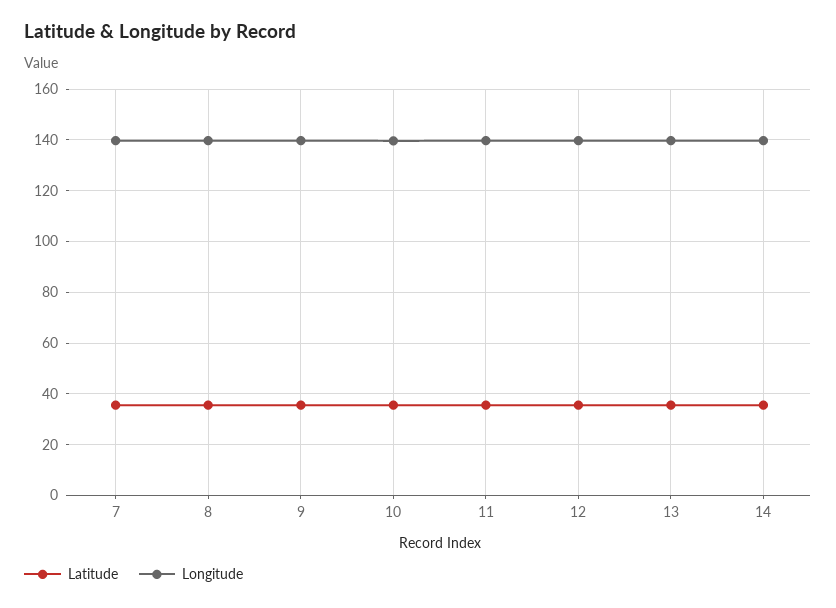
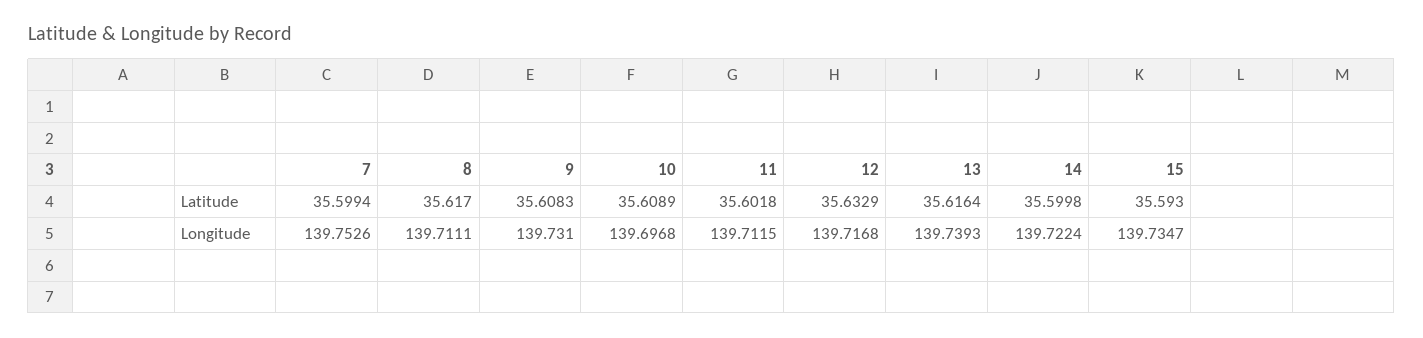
Latitude, 15: none -> 35.593
Longitude, 15: none -> 139.7347

